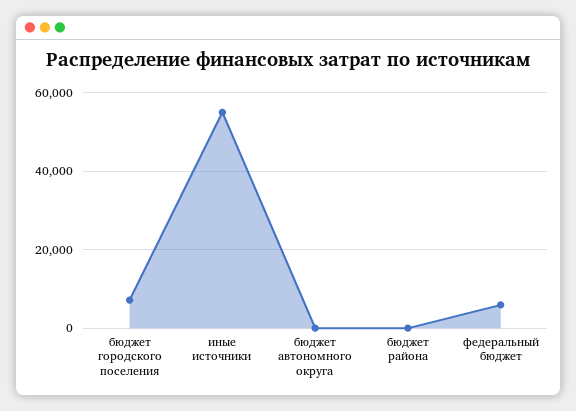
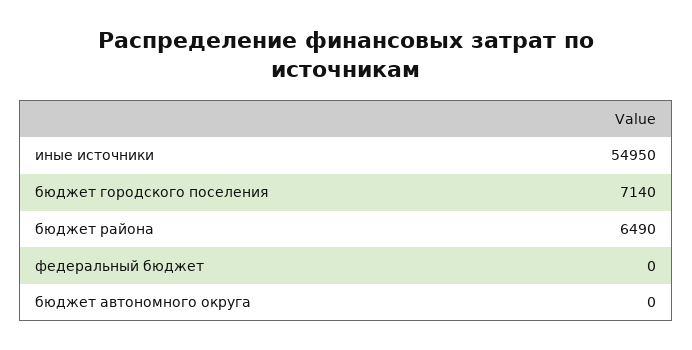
бюджет района: 0 -> 6490
федеральный бюджет: 6000 -> 0

